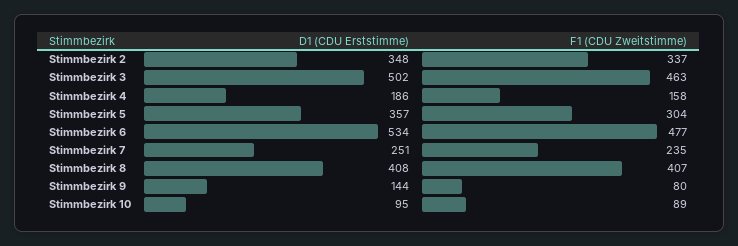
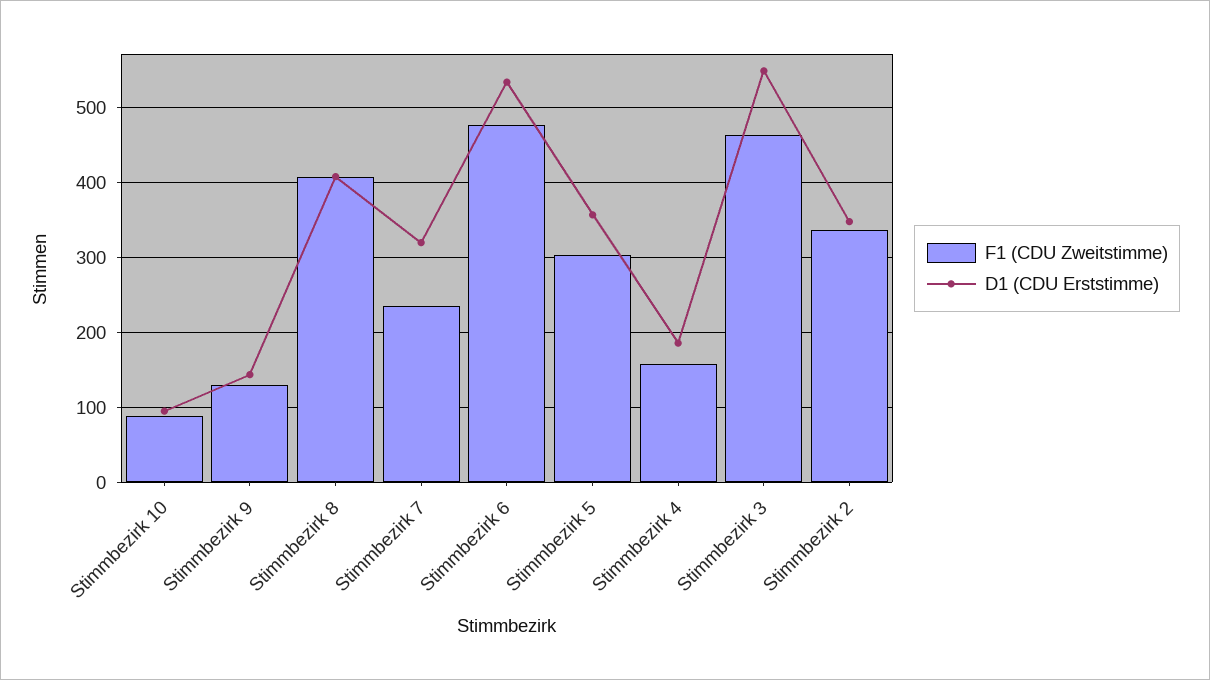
D1 (CDU Erststimme), Stimmbezirk 3: 502 -> 550
D1 (CDU Erststimme), Stimmbezirk 7: 251 -> 320
F1 (CDU Zweitstimme), Stimmbezirk 9: 80 -> 130

